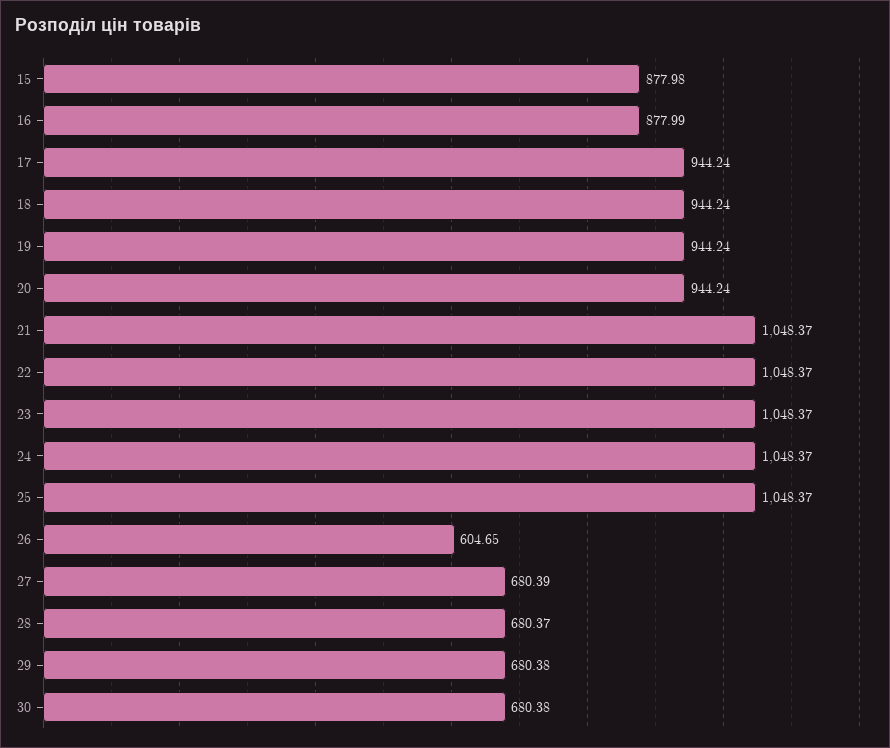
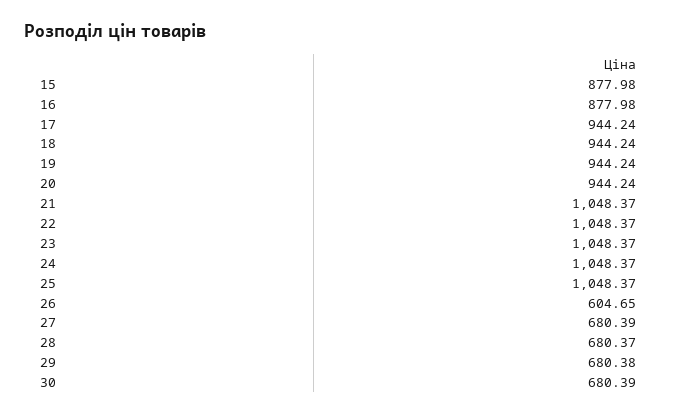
16: 877.99 -> 877.98
30: 680.38 -> 680.39

